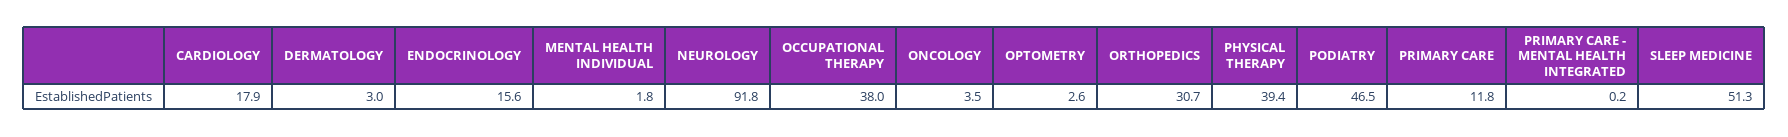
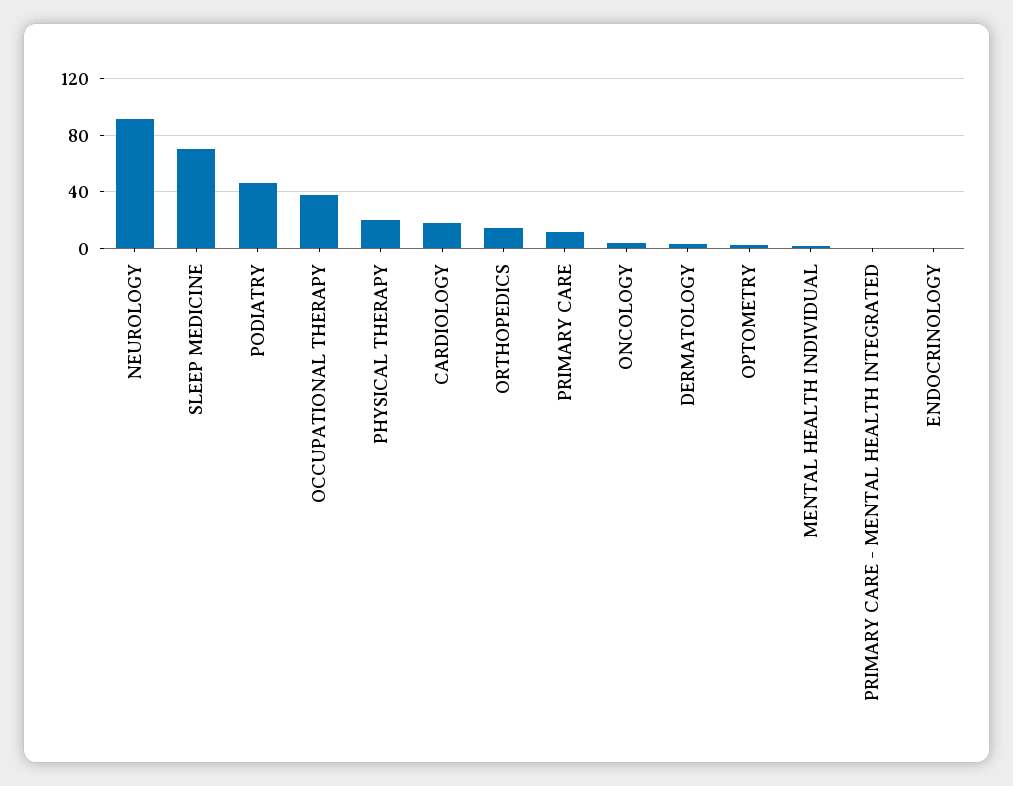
ENDOCRINOLOGY: 15.6 -> 0
ORTHOPEDICS: 30.7 -> 15
PHYSICAL THERAPY: 39.4 -> 20
SLEEP MEDICINE: 51.3 -> 70

